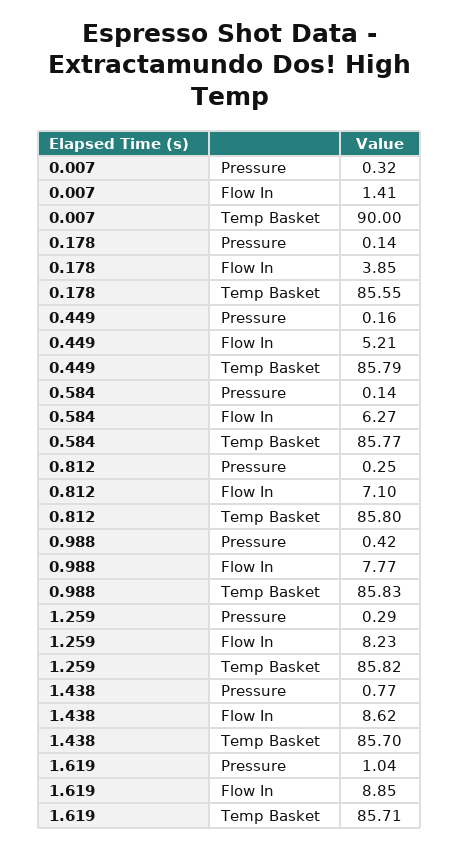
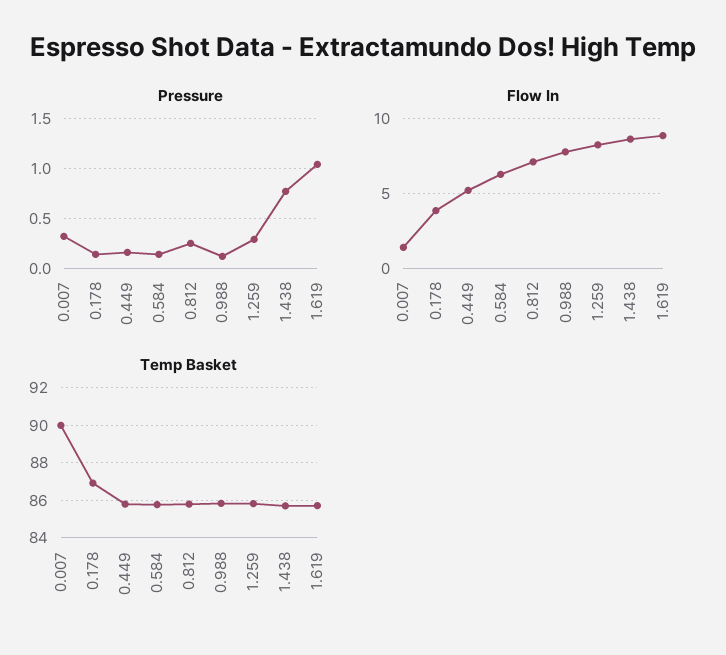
Temp Basket, 0.178: 85.55 -> 87
Pressure, 0.988: 0.42 -> 0.1

